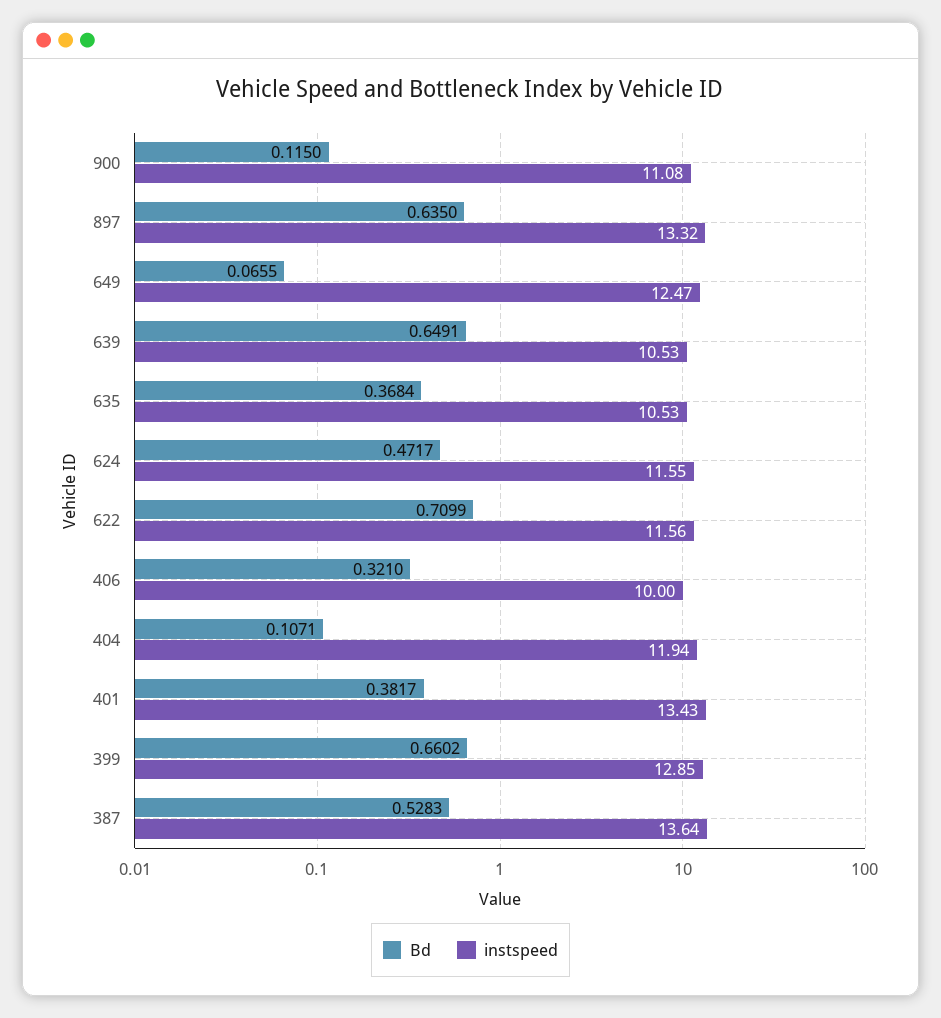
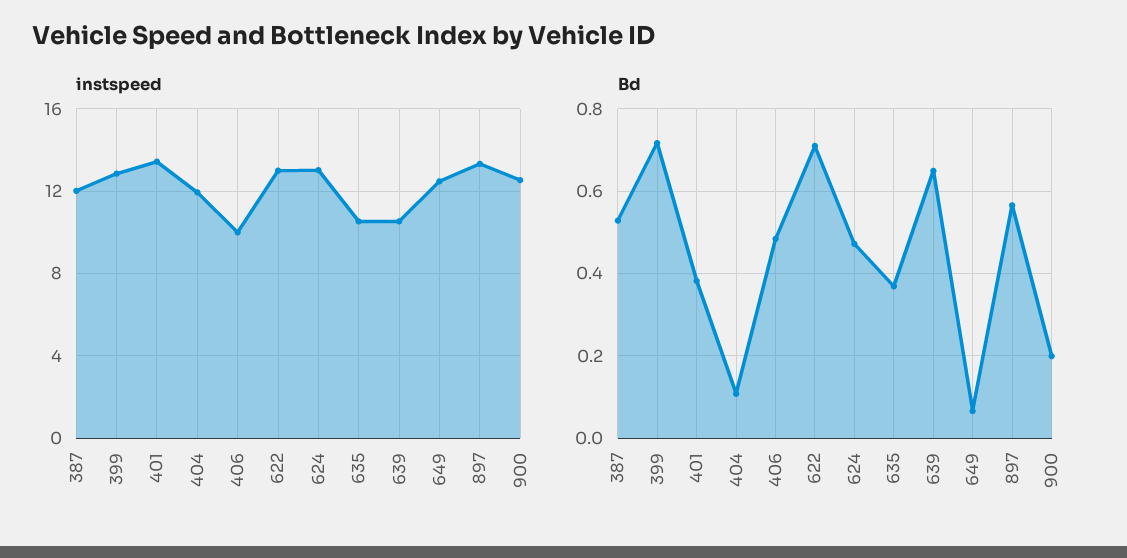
Bd, 900: 0.115 -> 0.2
instspeed, 900: 11.08 -> 12.5
Bd, 897: 0.635 -> 0.56
instspeed, 624: 11.55 -> 13
instspeed, 622: 11.56 -> 13
Bd, 406: 0.321 -> 0.48
Bd, 399: 0.6602 -> 0.72
instspeed, 387: 13.64 -> 12

